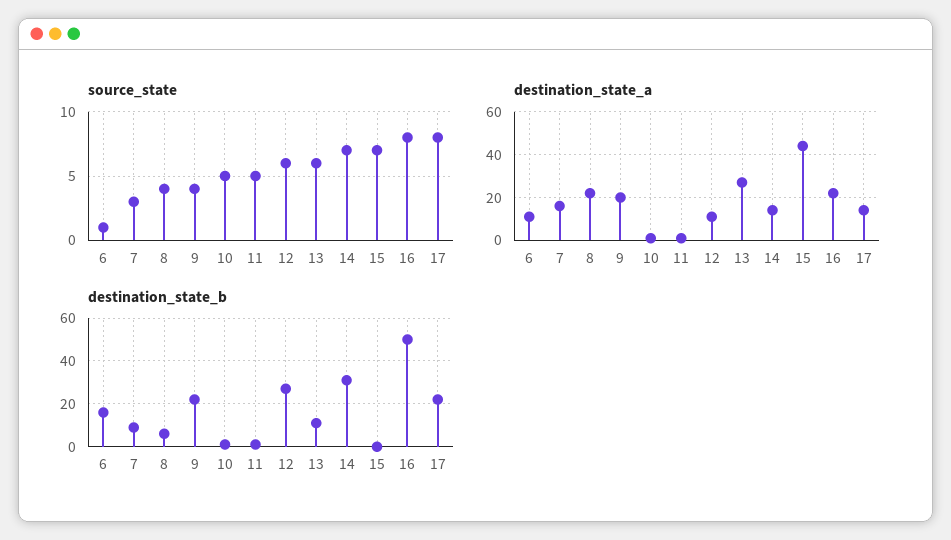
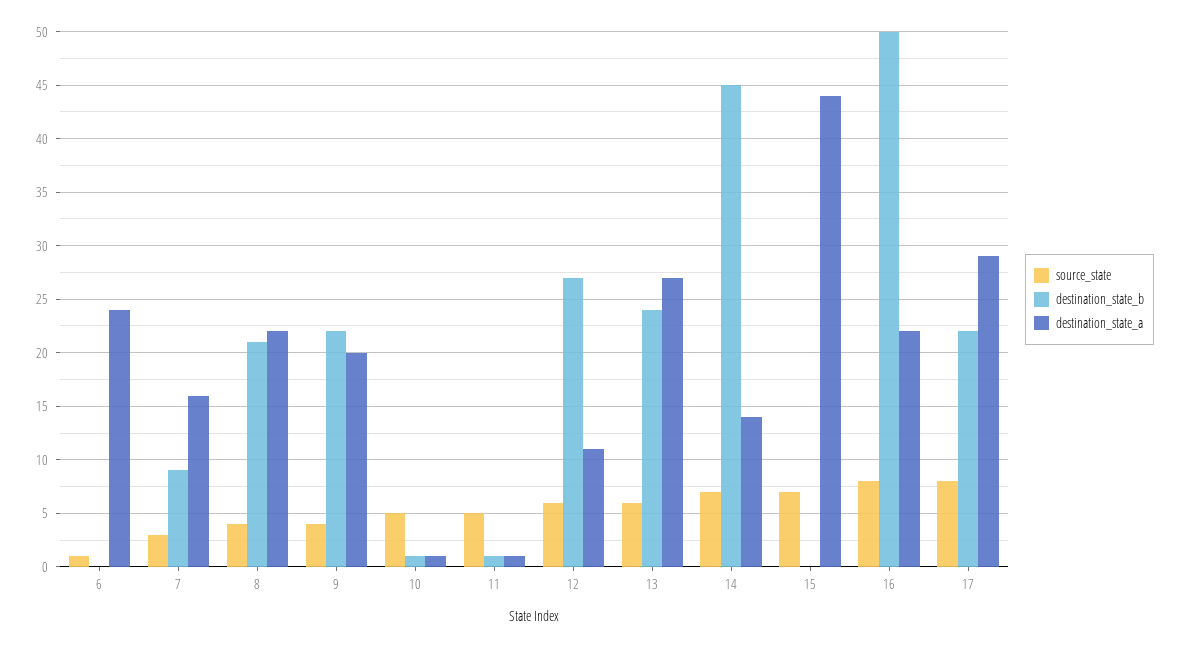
destination_state_a, 6: 10 -> 24
destination_state_a, 17: 15 -> 29
destination_state_b, 6: 15 -> 0
destination_state_b, 8: 5 -> 21
destination_state_b, 13: 10 -> 24
destination_state_b, 14: 30 -> 45

